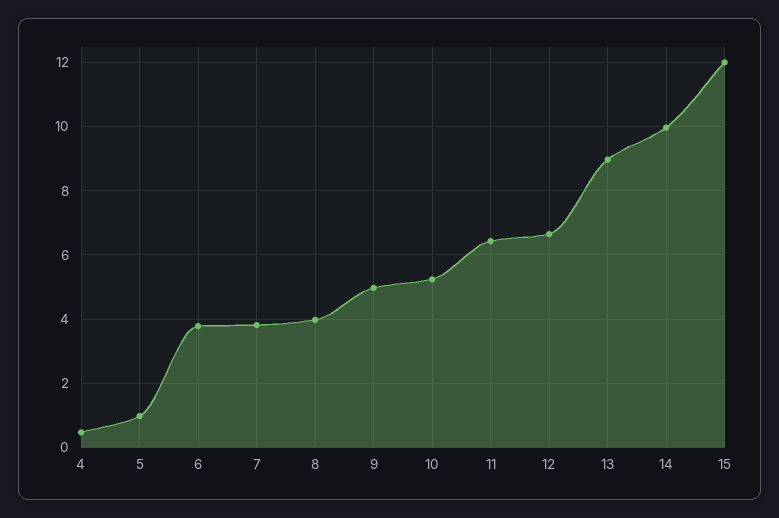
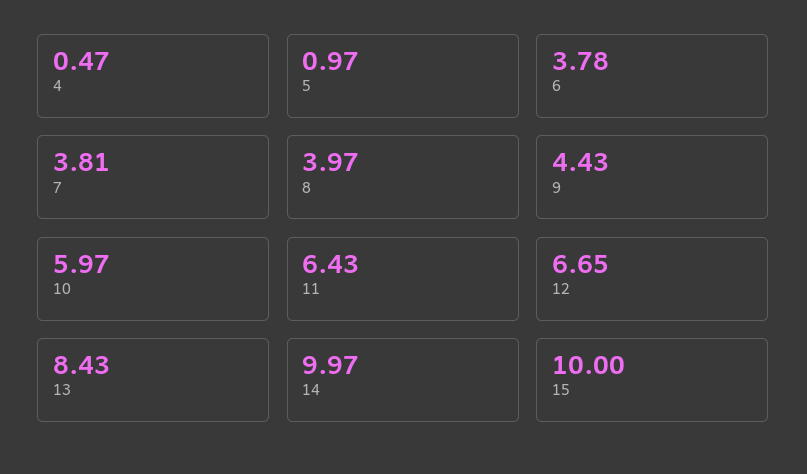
9: 5 -> 4.43
10: 5.2 -> 5.97
13: 9 -> 8.43
15: 12 -> 10

